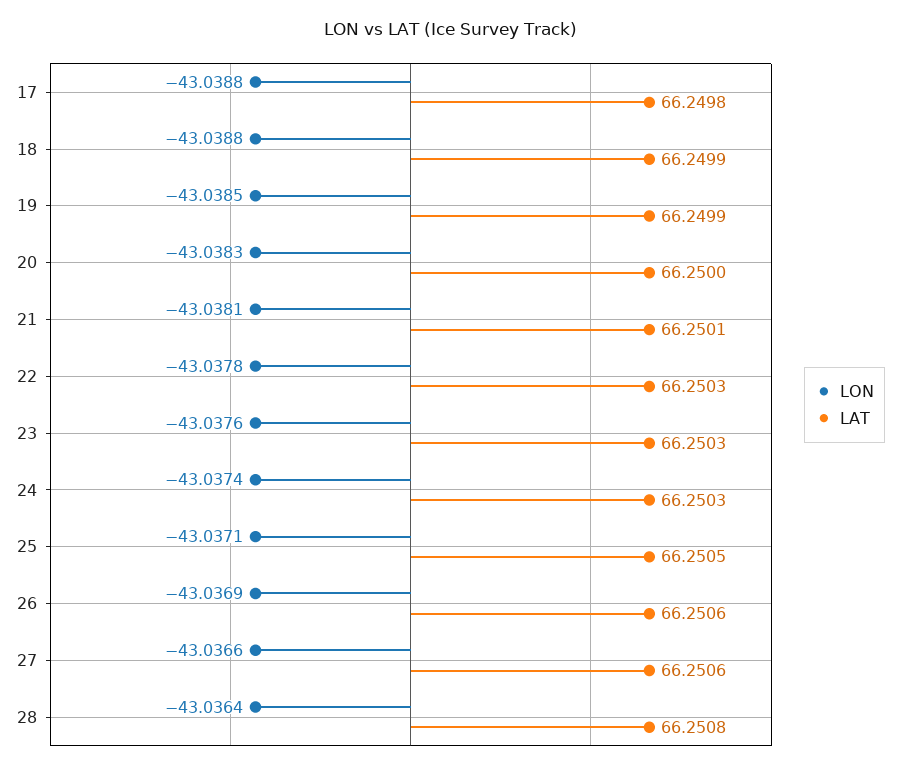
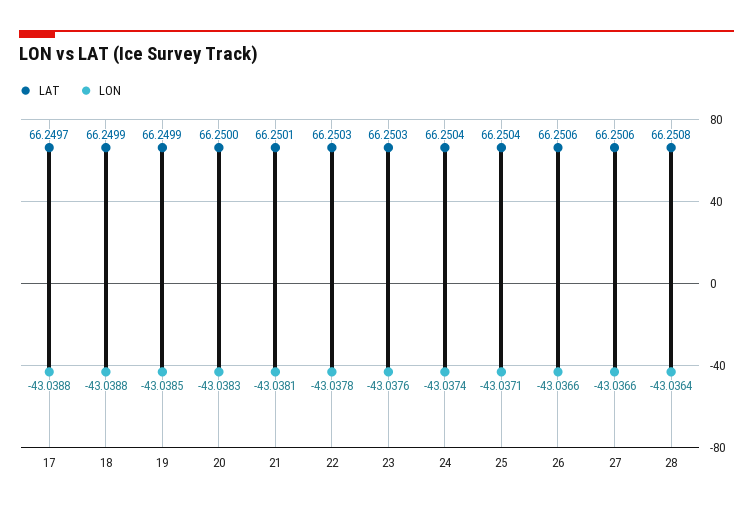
LAT, 17: 66.2498 -> 66.2497
LAT, 24: 66.2503 -> 66.2504
LAT, 25: 66.2505 -> 66.2504
LON, 26: -43.0369 -> -43.0366

